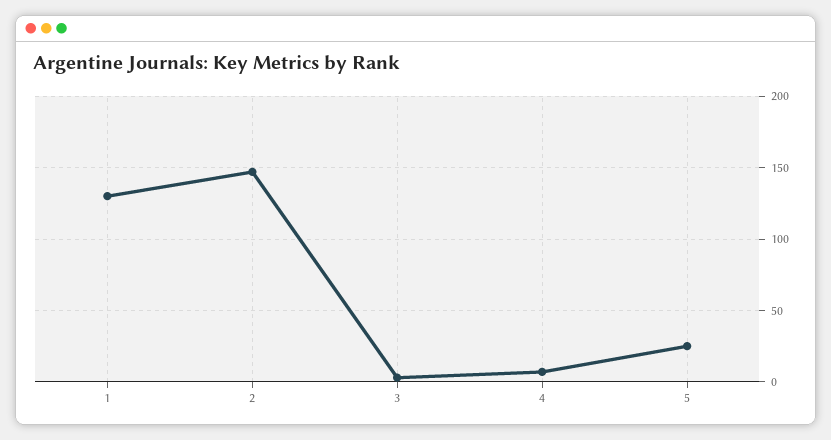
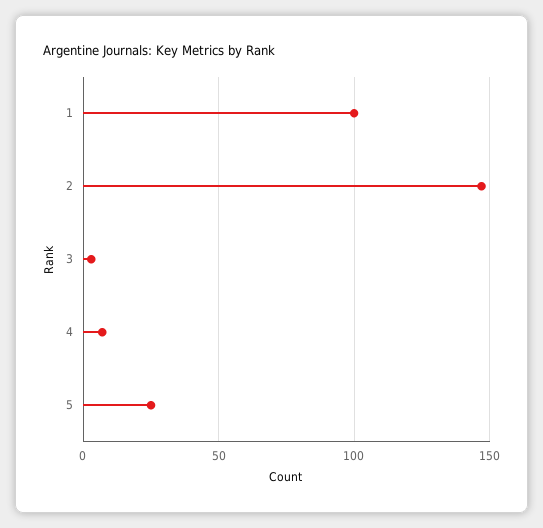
1: 130 -> 100

